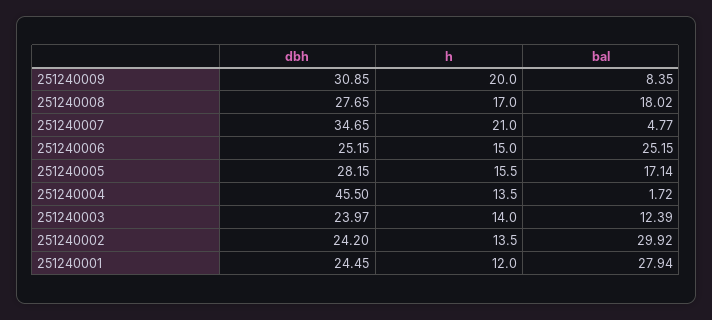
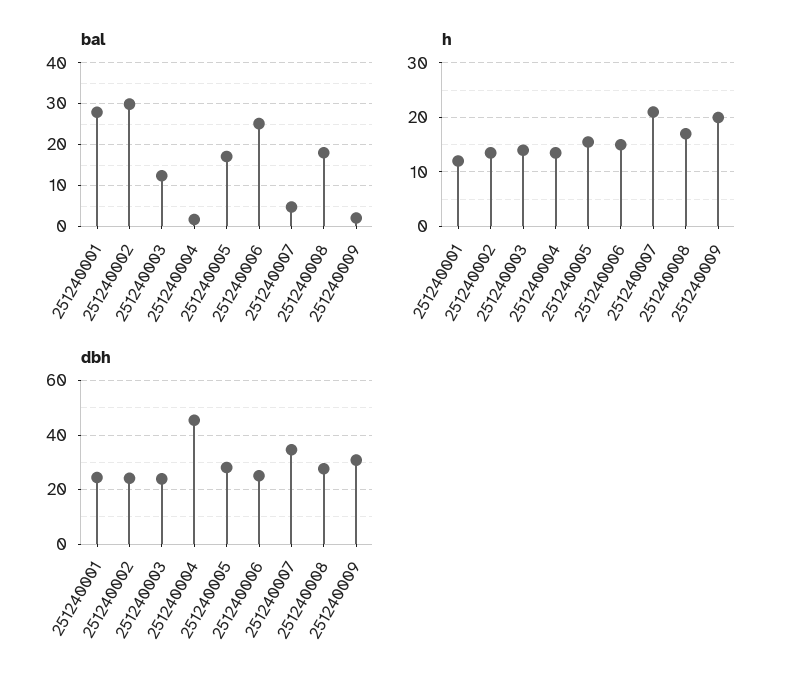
bal, 251240009: 8.35 -> 2

